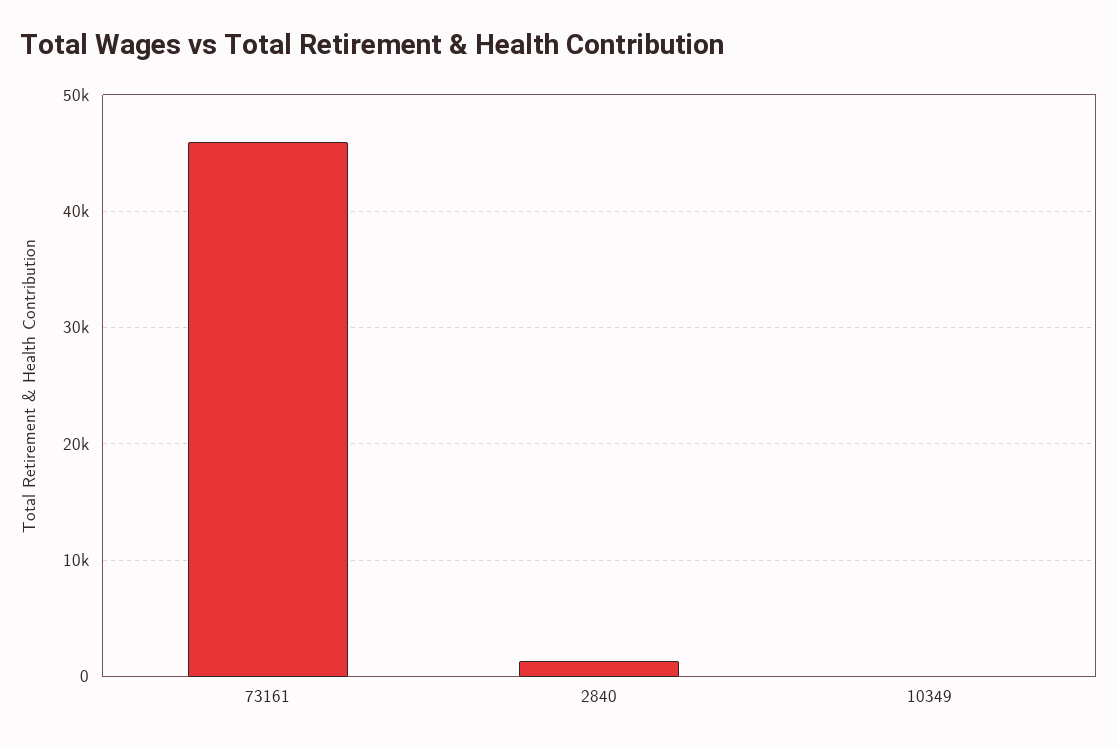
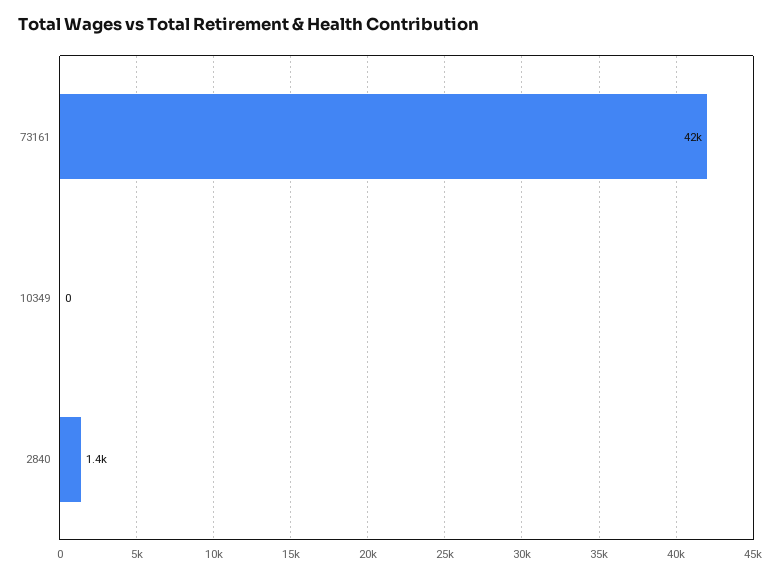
73161: 46000 -> 42000

